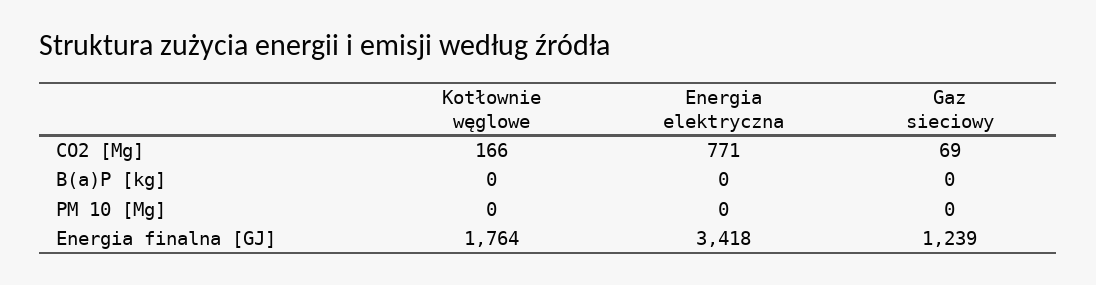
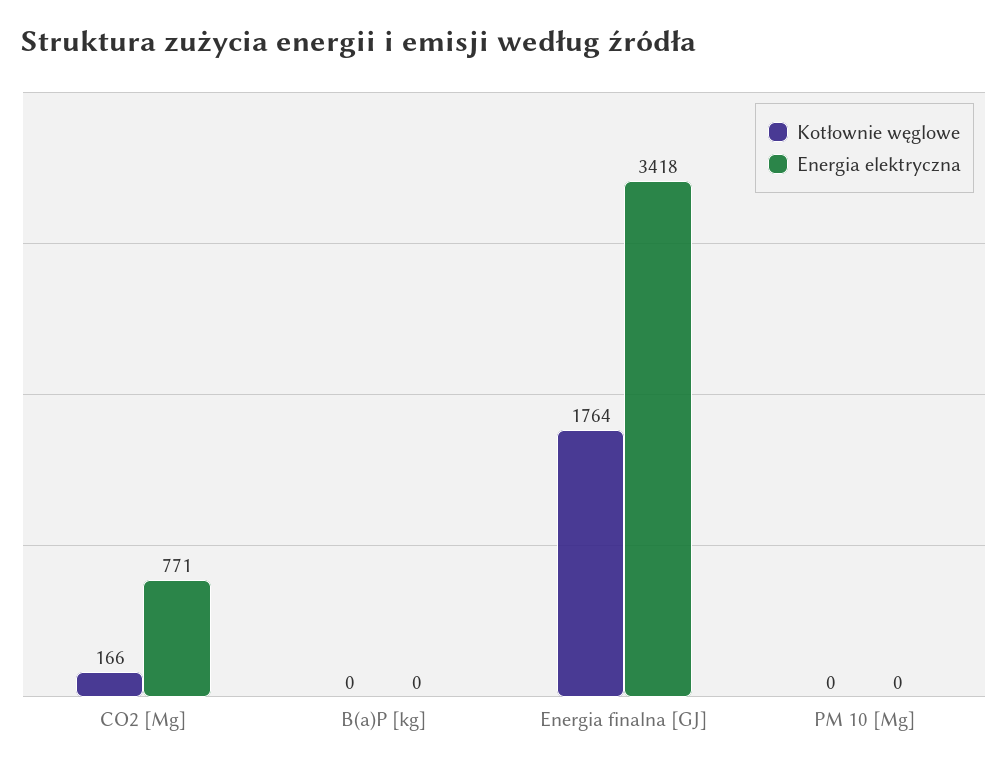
Gaz sieciowy, CO2 [Mg]: 69 -> none
Gaz sieciowy, B(a)P [kg]: 0 -> none
Gaz sieciowy, PM 10 [Mg]: 0 -> none
Gaz sieciowy, Energia finalna [GJ]: 1239 -> none

